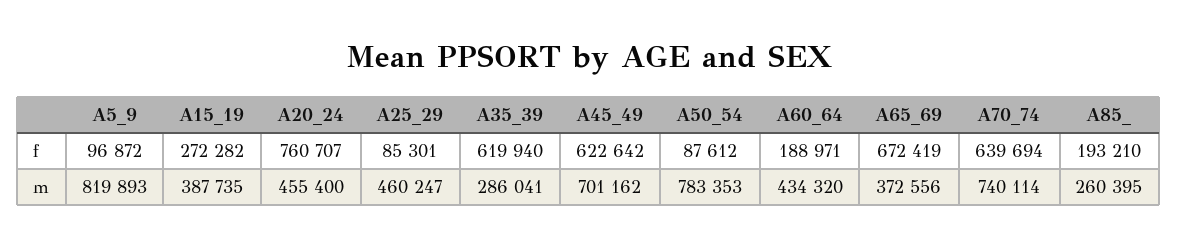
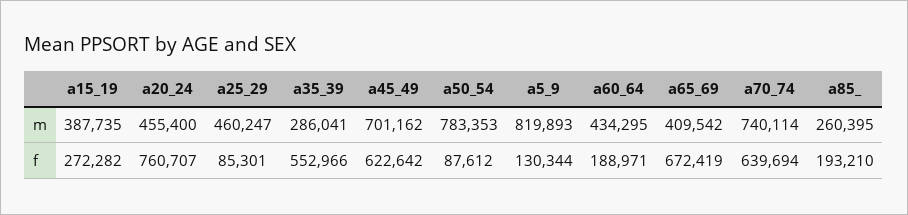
A5_9, f: 96872 -> 130344
A35_39, f: 619940 -> 552966
A60_64, m: 434320 -> 434295
A65_69, m: 372556 -> 409542

